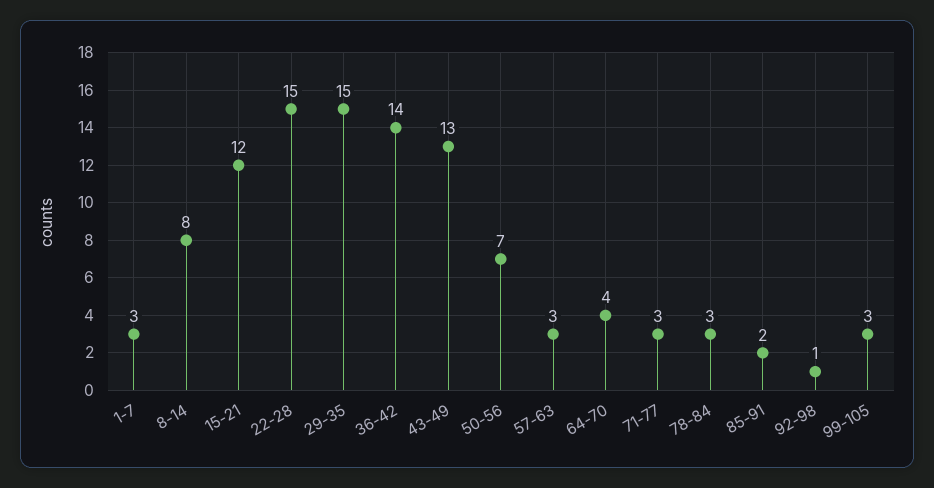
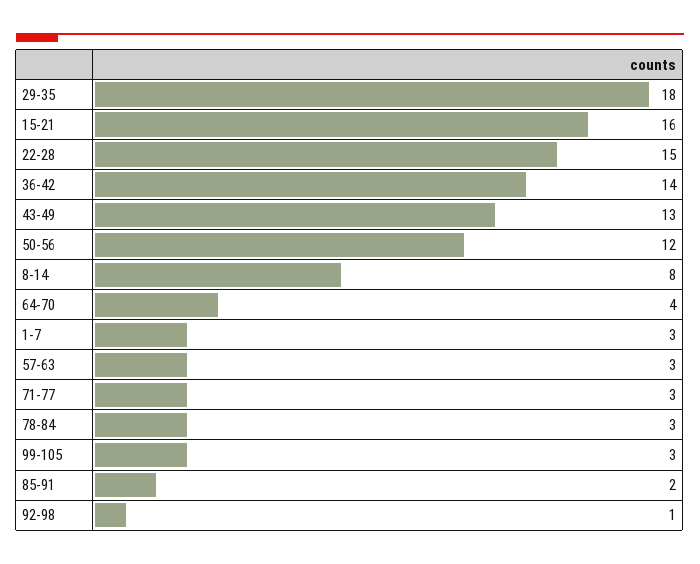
15-21: 12 -> 16
29-35: 15 -> 18
50-56: 7 -> 12

